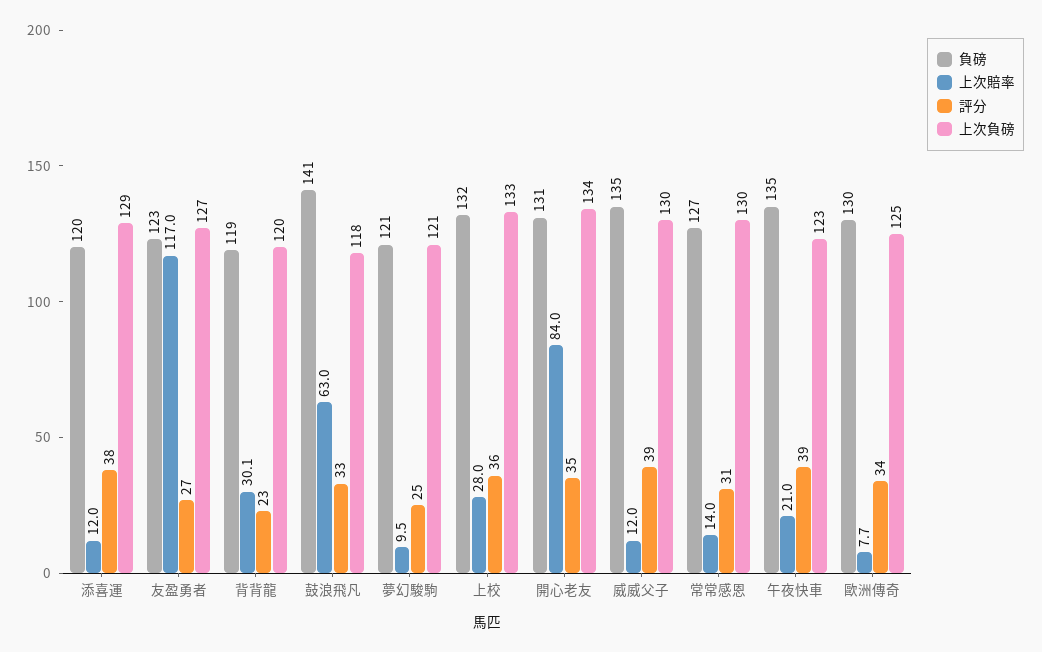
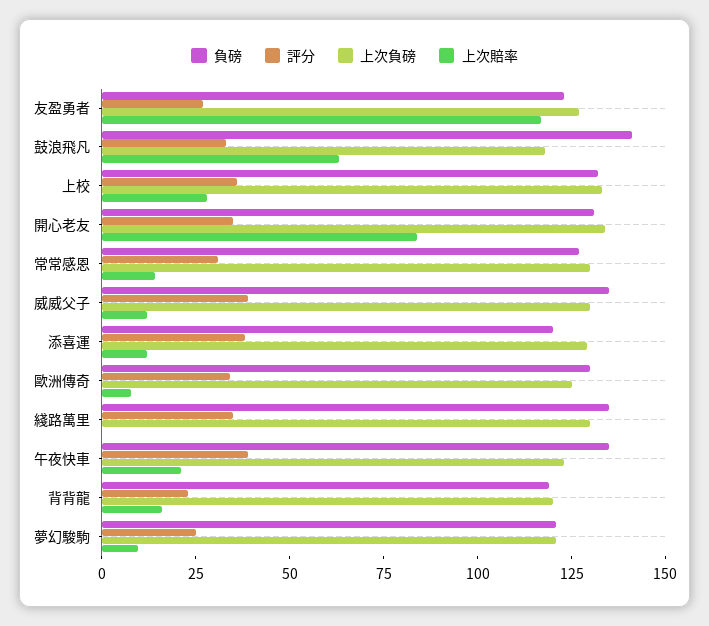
上次賠率, 背背龍: 30.1 -> 15
負磅, 綫路萬里: none -> 135
評分, 綫路萬里: none -> 35
上次負磅, 綫路萬里: none -> 130
上次賠率, 綫路萬里: none -> 0

